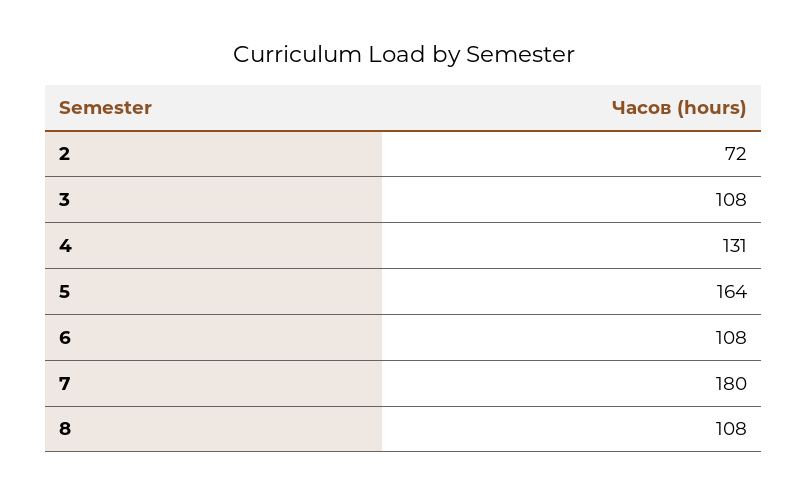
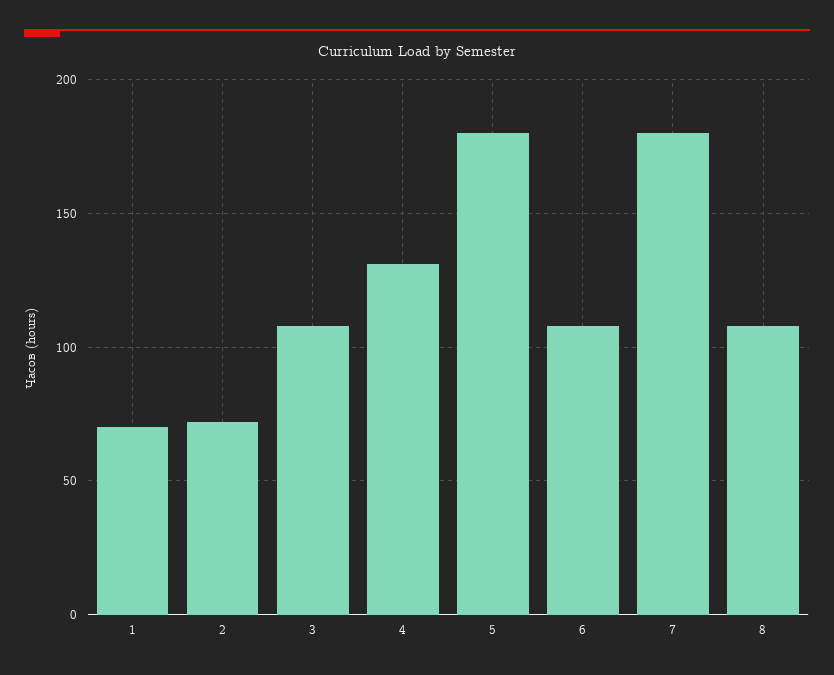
5: 164 -> 180
1: none -> 70

